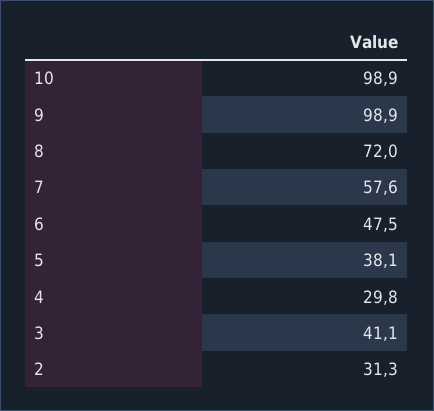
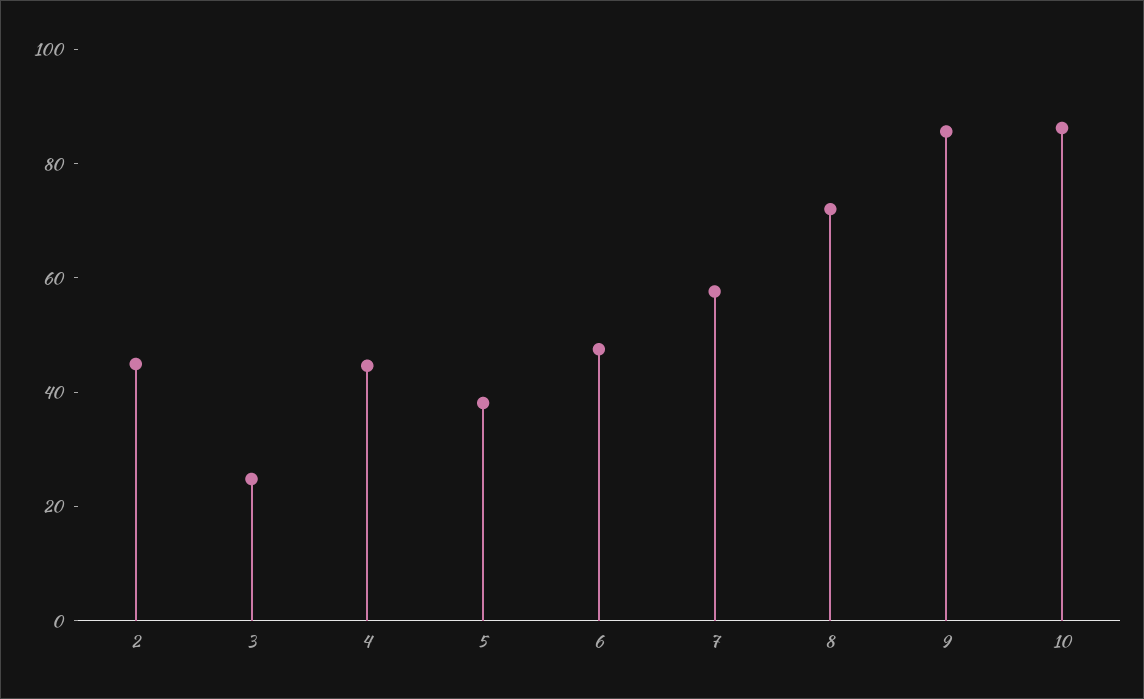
10: 98.9 -> 85
9: 98.9 -> 85
4: 29.8 -> 45
3: 41.1 -> 25
2: 31.3 -> 45

